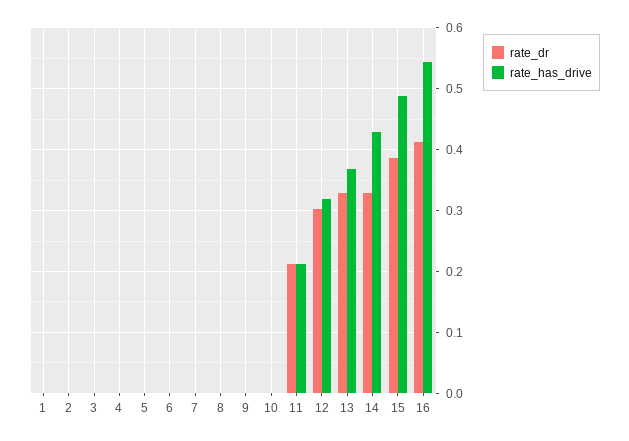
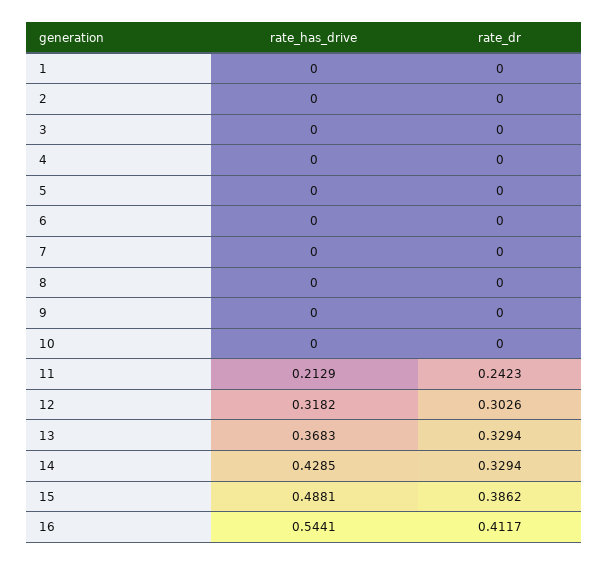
rate_dr, 11: 0.21 -> 0.2423

